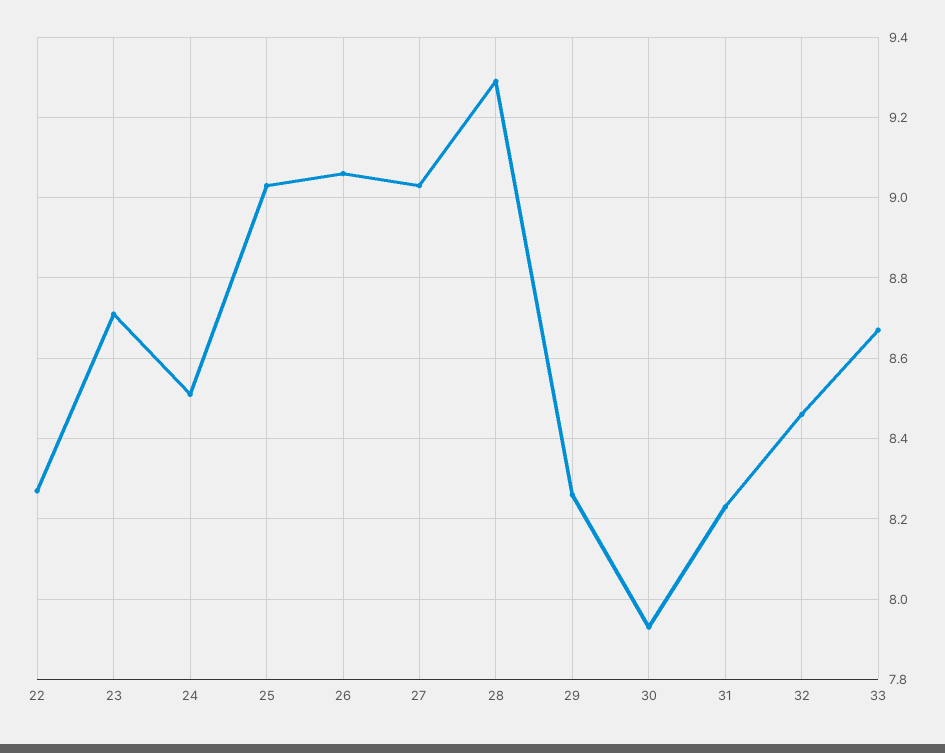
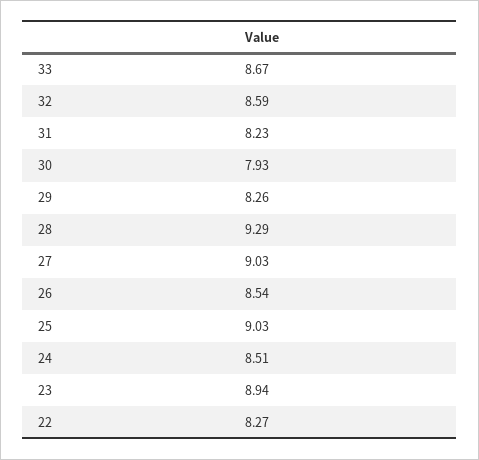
23: 8.7 -> 8.94
26: 9.05 -> 8.54
32: 8.45 -> 8.59

